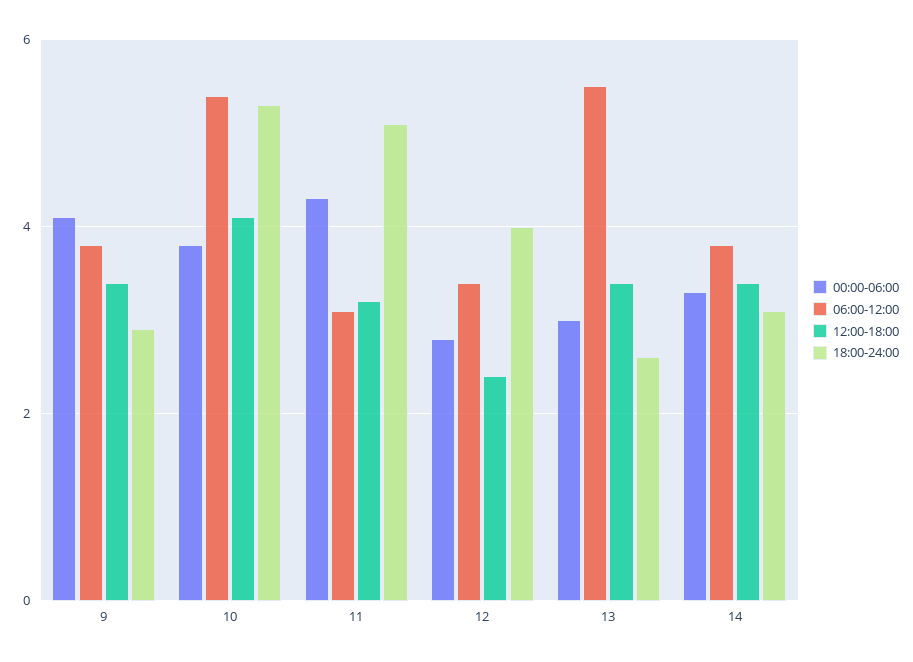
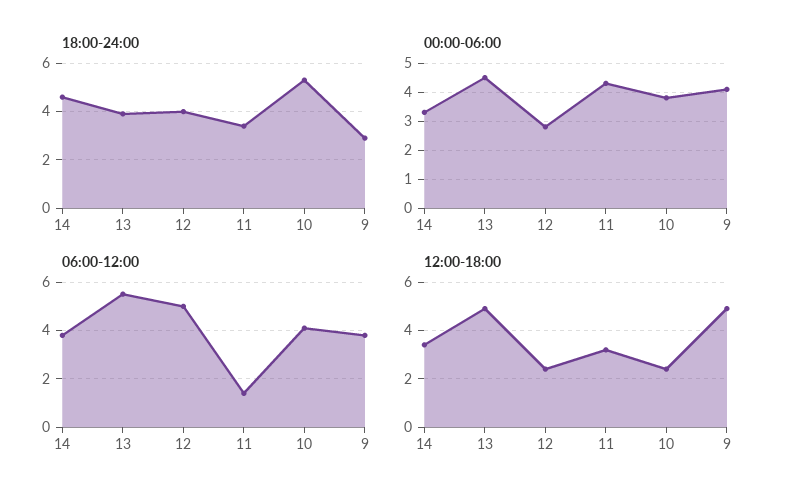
12:00-18:00, 9: 3.5 -> 5
06:00-12:00, 10: 5.5 -> 4
12:00-18:00, 10: 4 -> 2.5
06:00-12:00, 11: 3 -> 1.5
18:00-24:00, 11: 5 -> 3.5
06:00-12:00, 12: 3.5 -> 5
00:00-06:00, 13: 3 -> 4.5
12:00-18:00, 13: 3.5 -> 5
18:00-24:00, 13: 2.5 -> 4
18:00-24:00, 14: 3 -> 4.5

